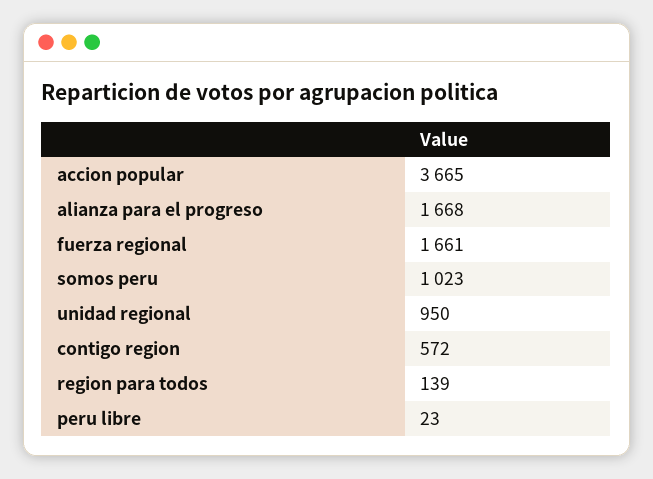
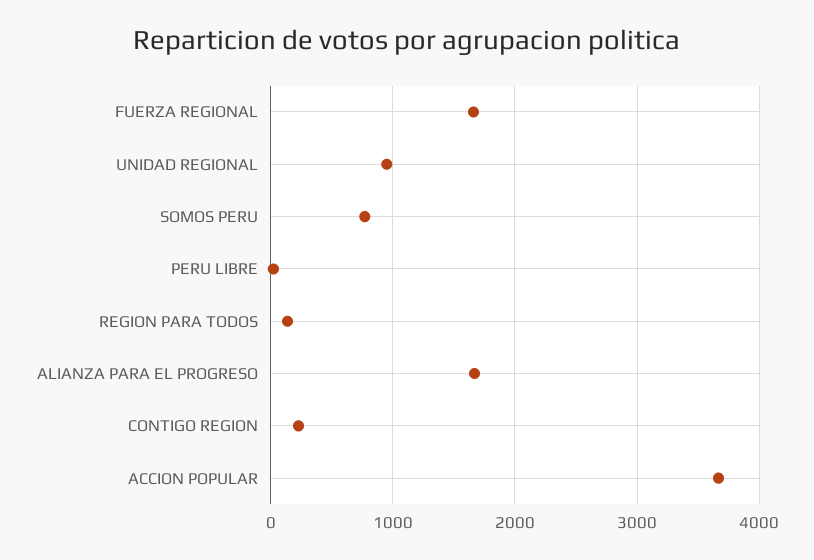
somos peru: 1023 -> 800
contigo region: 572 -> 200

